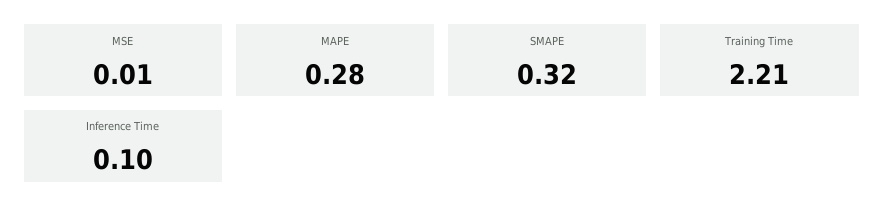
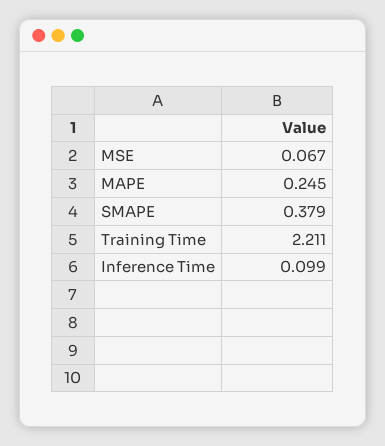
MSE: 0.01 -> 0.067
MAPE: 0.28 -> 0.245
SMAPE: 0.32 -> 0.379

